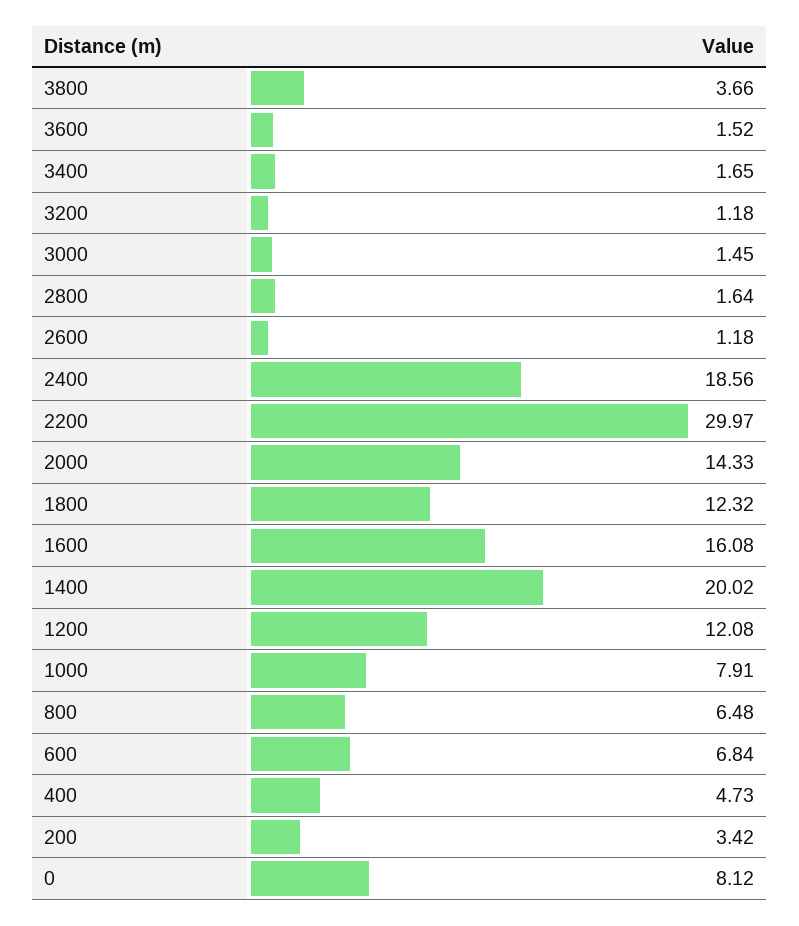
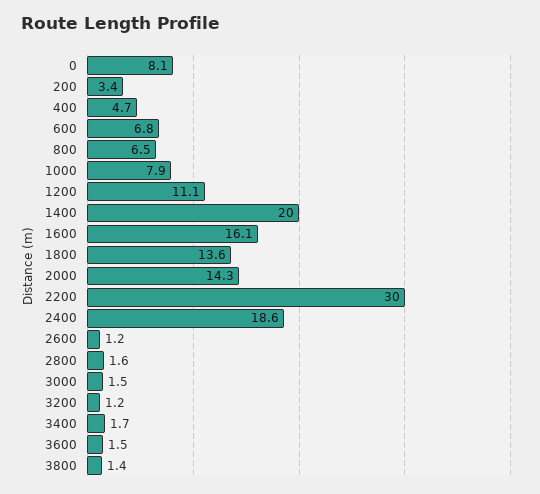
3800: 3.66 -> 1.4
1800: 12.32 -> 13.6
1200: 12.08 -> 11.1

